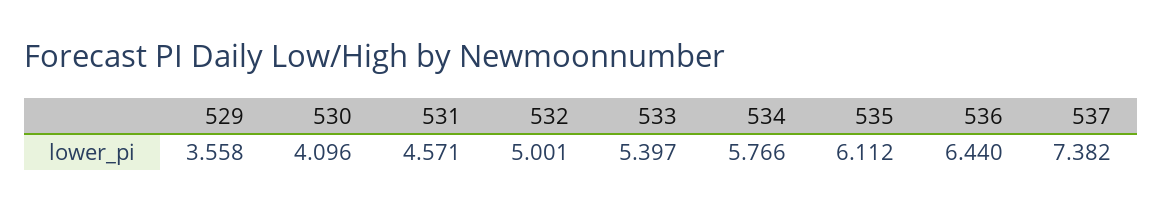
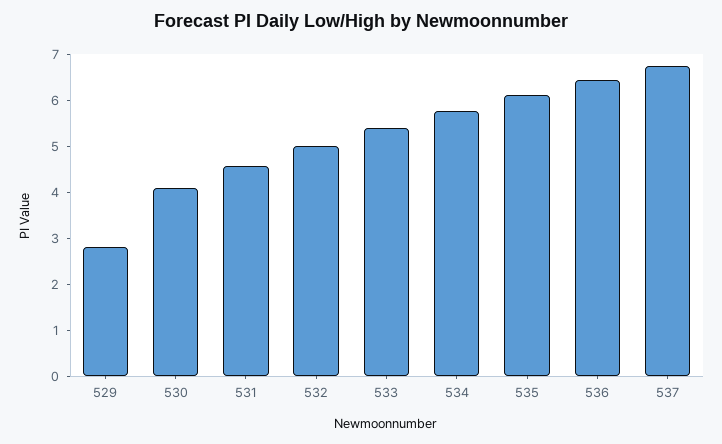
529: 3.558 -> 2.8
537: 7.382 -> 6.8

